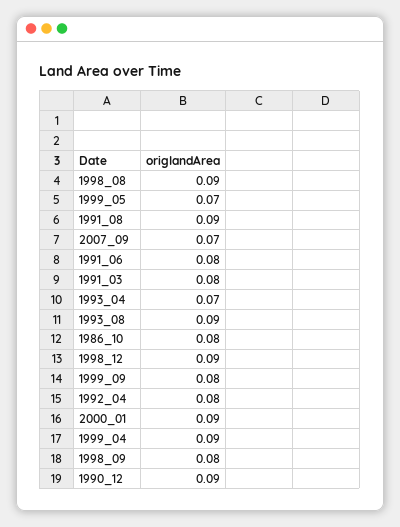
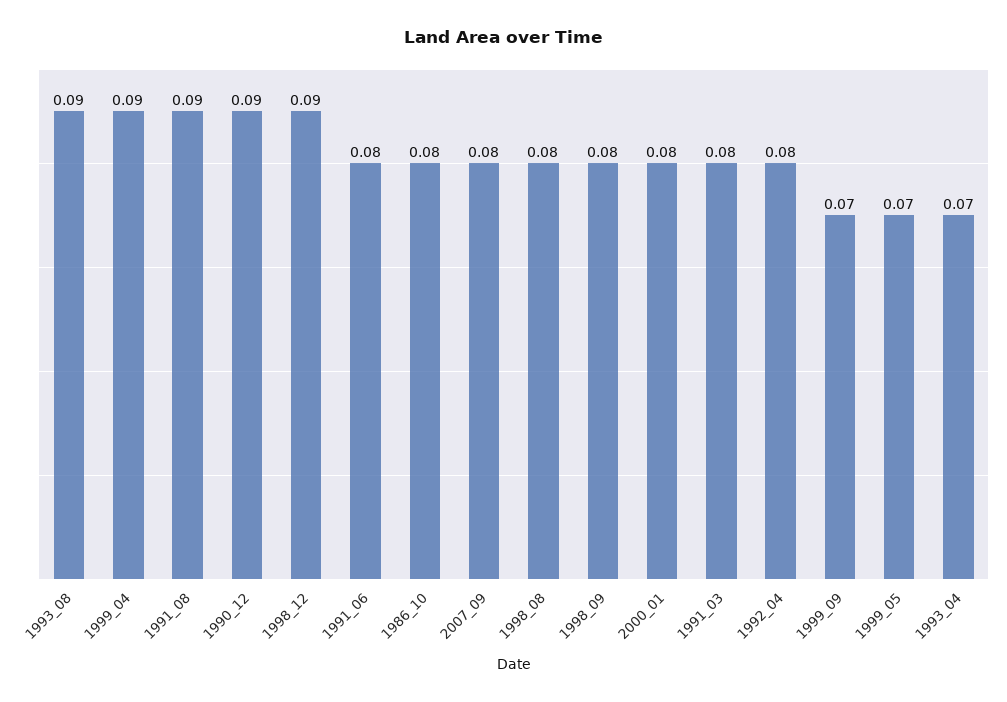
1998_08: 0.09 -> 0.08
2007_09: 0.07 -> 0.08
1999_09: 0.08 -> 0.07
2000_01: 0.09 -> 0.08

